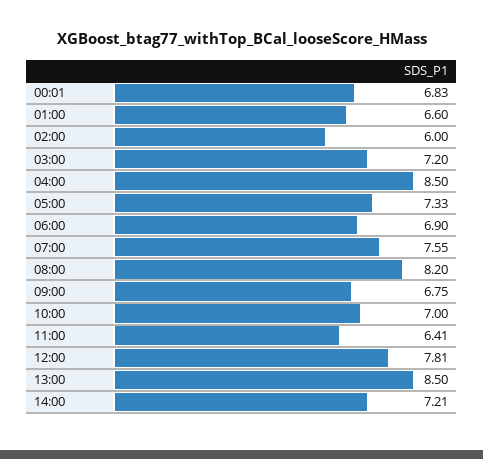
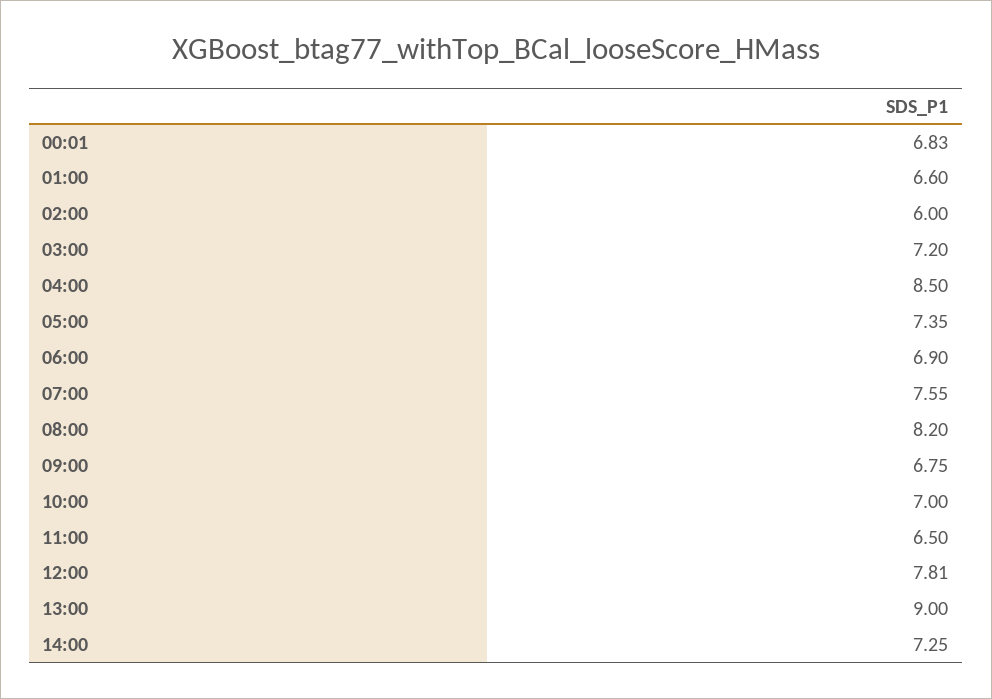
05:00: 7.33 -> 7.35
11:00: 6.41 -> 6.5
13:00: 8.5 -> 9
14:00: 7.21 -> 7.25

